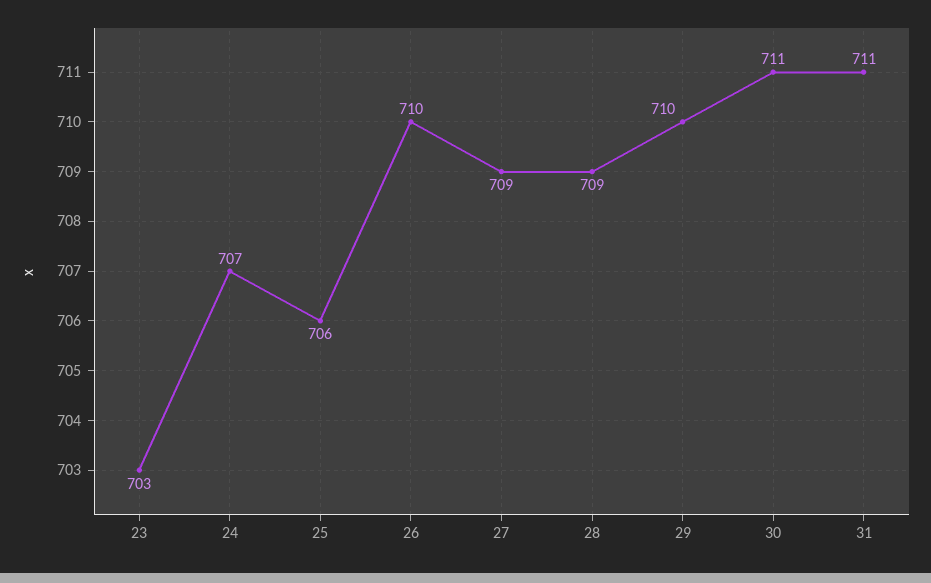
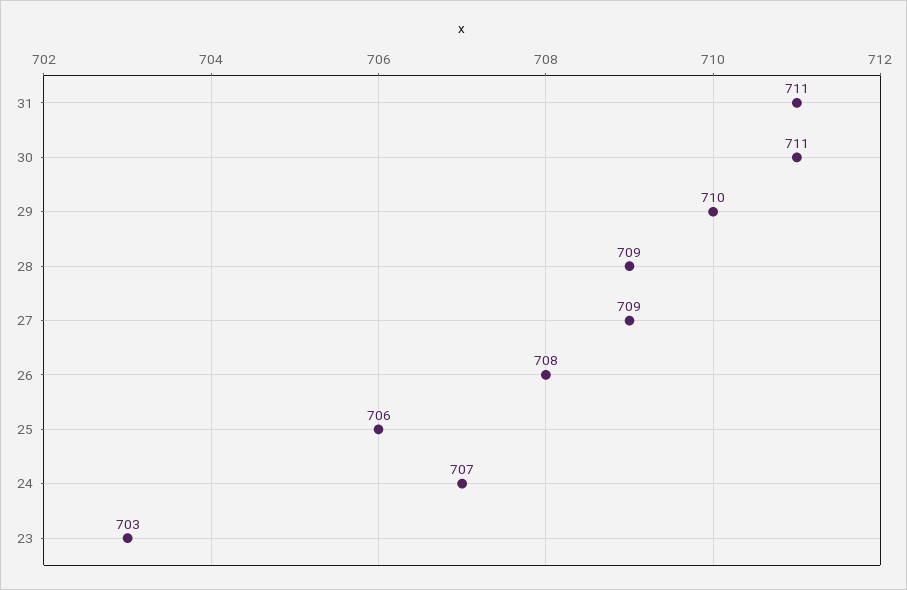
26: 710 -> 708

